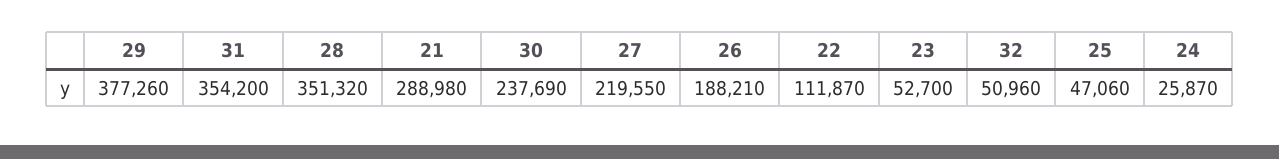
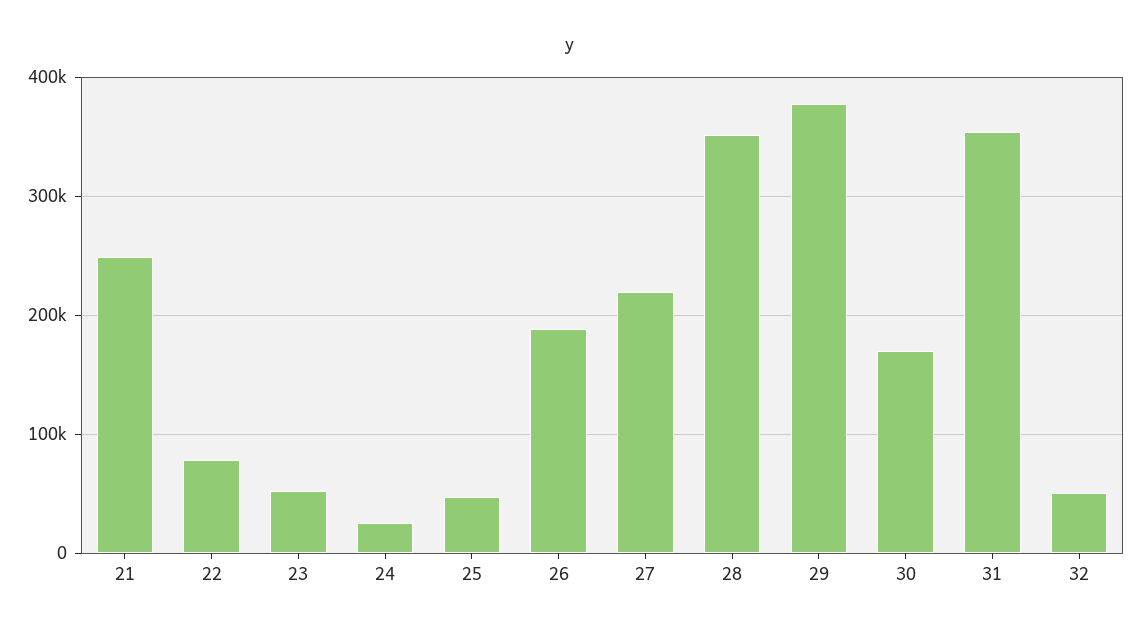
21: 288980 -> 250000
30: 237690 -> 170000
22: 111870 -> 80000

